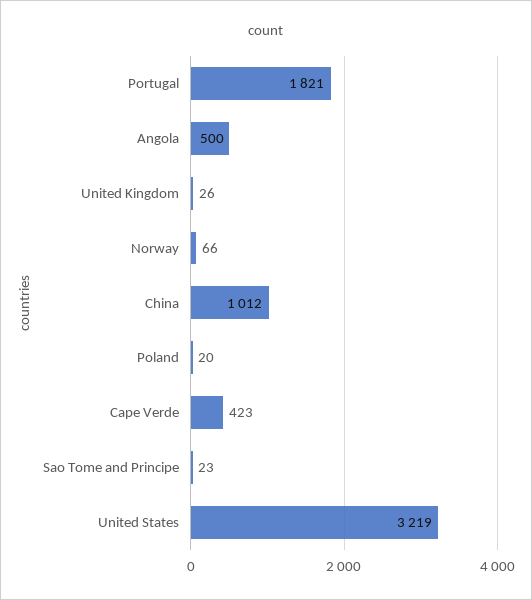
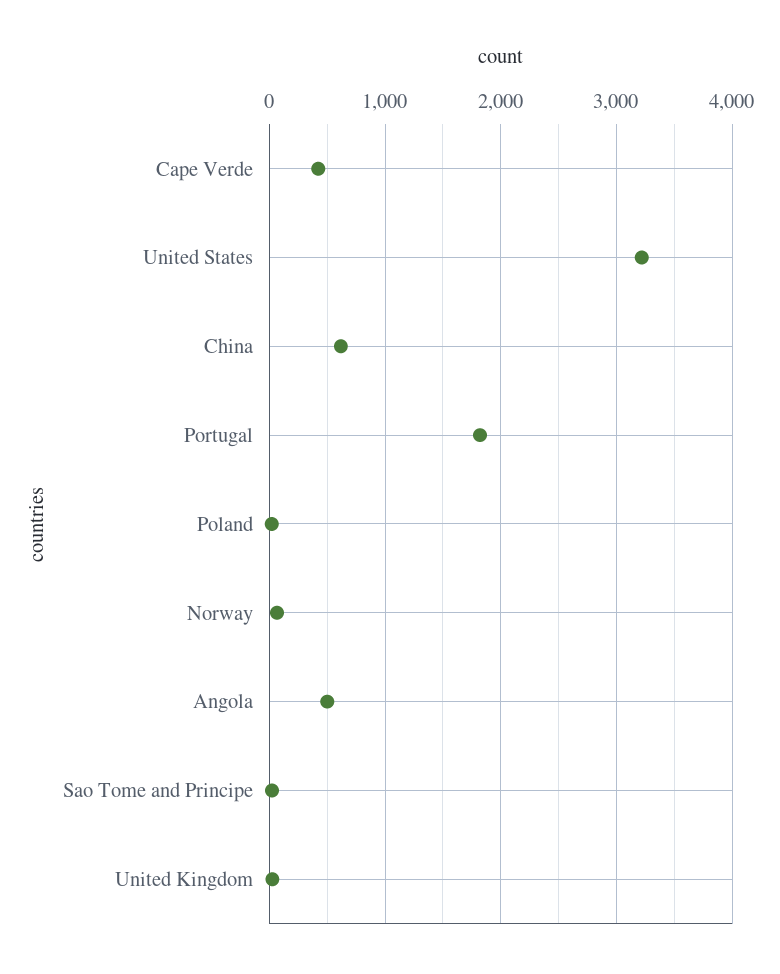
China: 1012 -> 600

